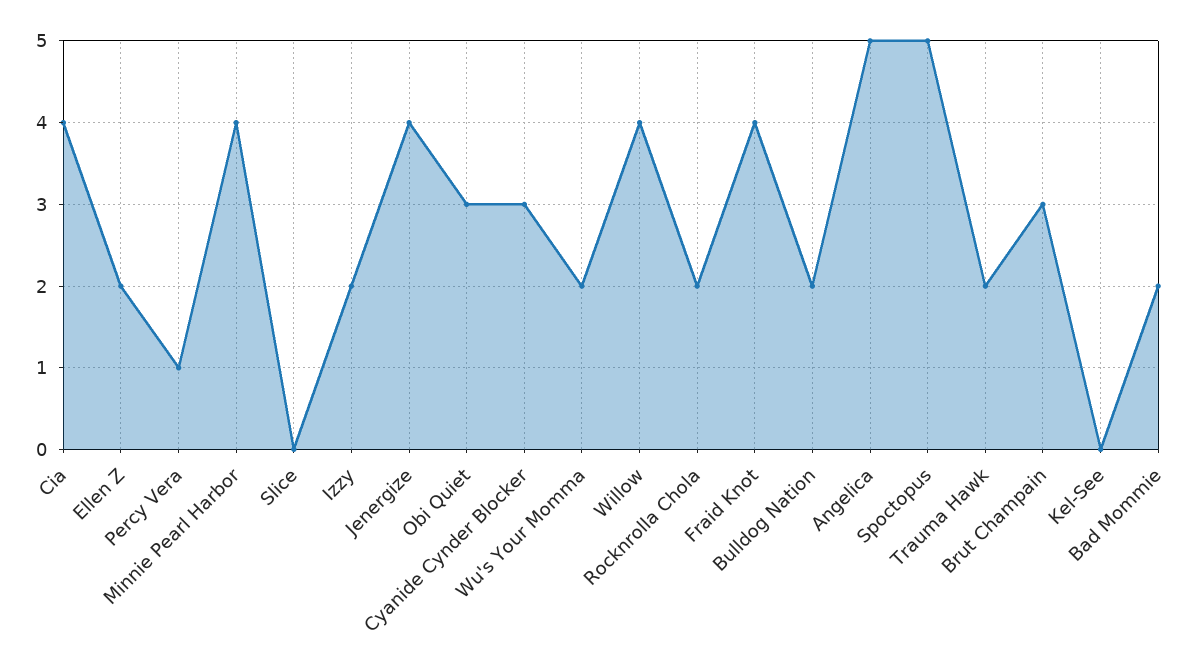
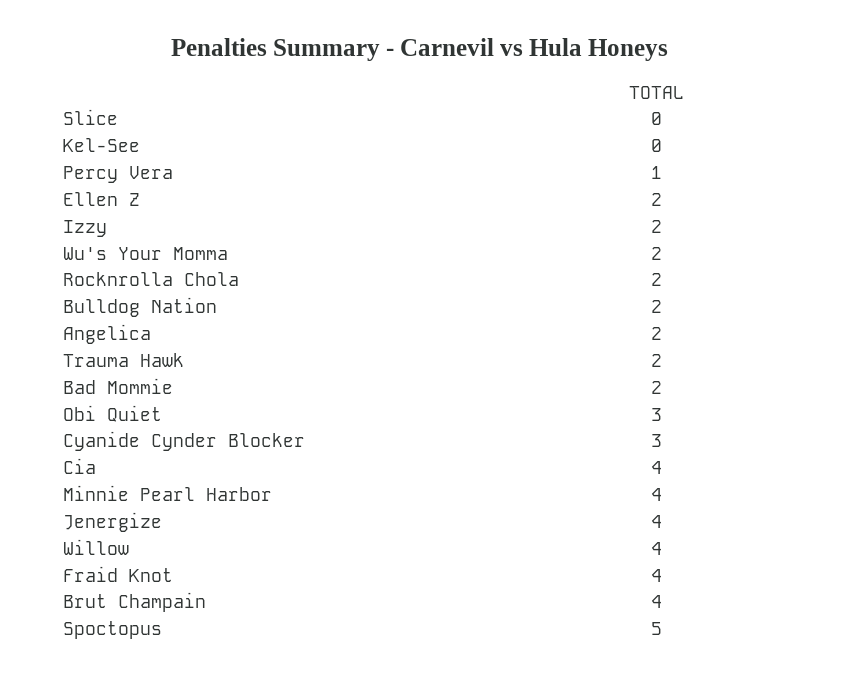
Angelica: 5 -> 2
Brut Champain: 3 -> 4

